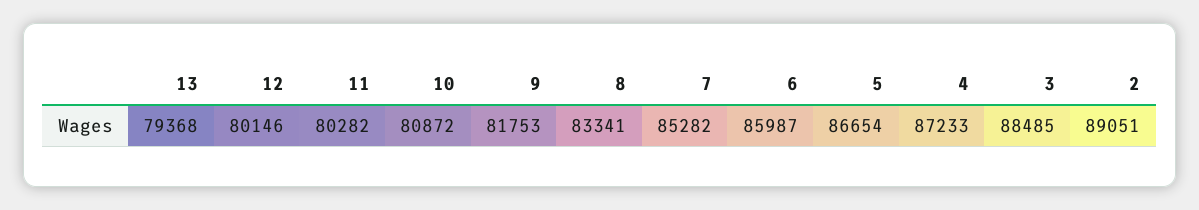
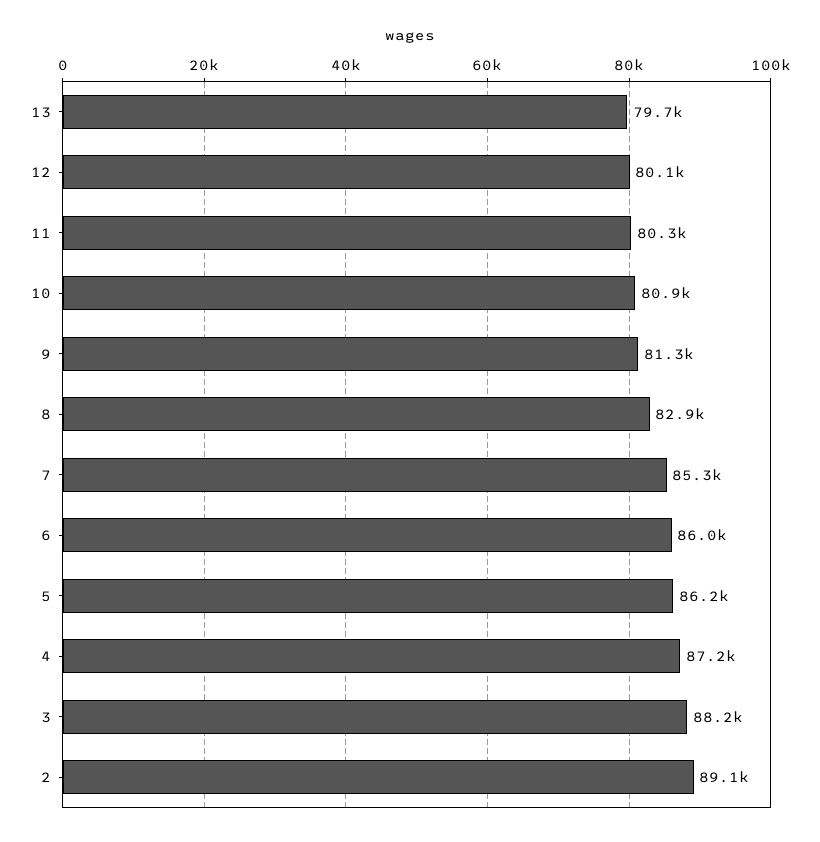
13: 79368 -> 79700
9: 81753 -> 81300
8: 83341 -> 82900
5: 86654 -> 86200
3: 88485 -> 88200

